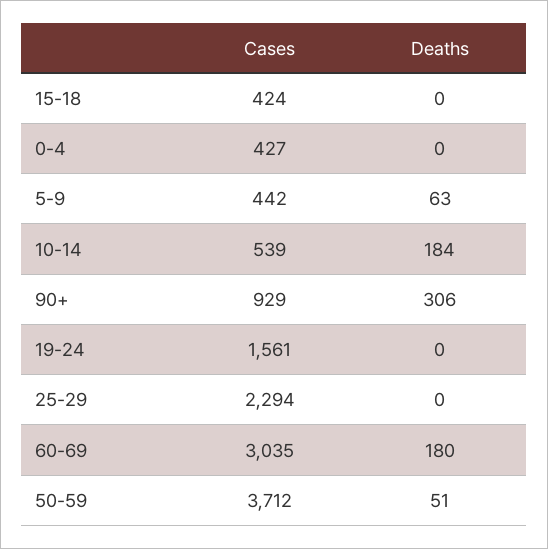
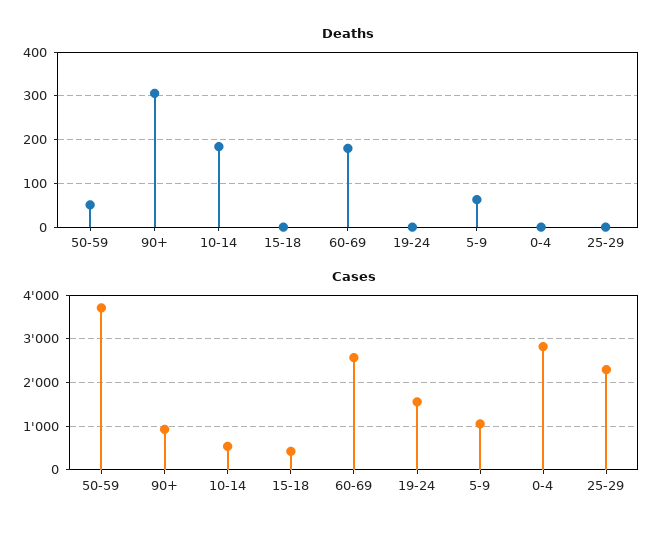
Cases, 0-4: 427 -> 2800
Cases, 5-9: 442 -> 1000
Cases, 60-69: 3035 -> 2600

